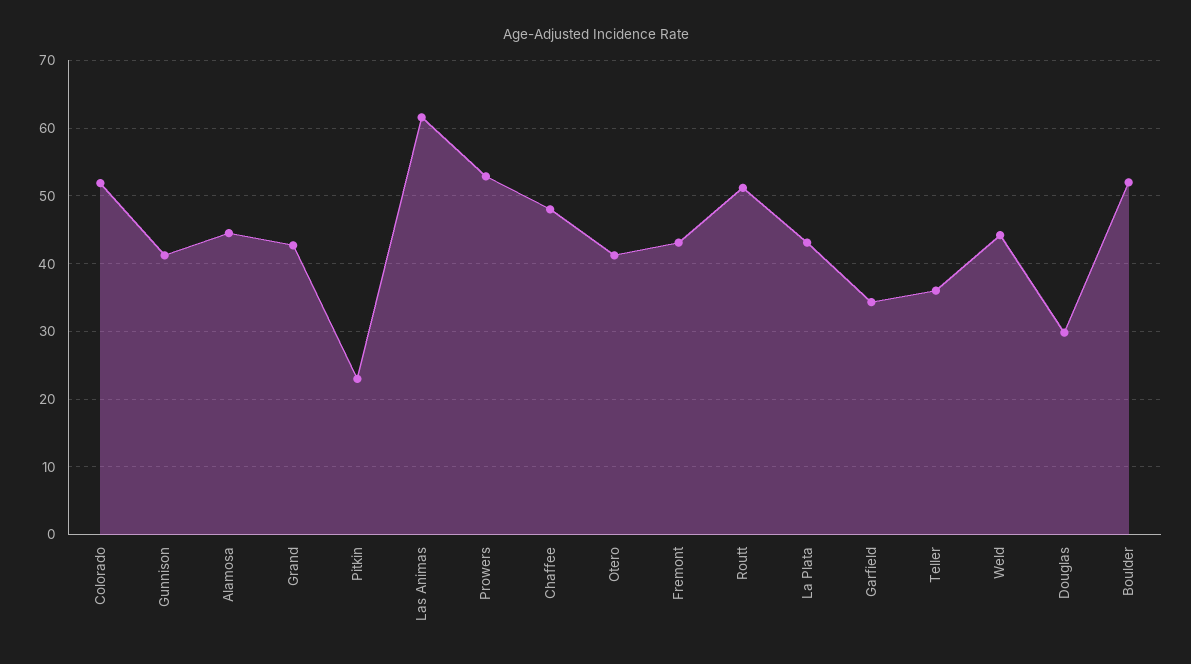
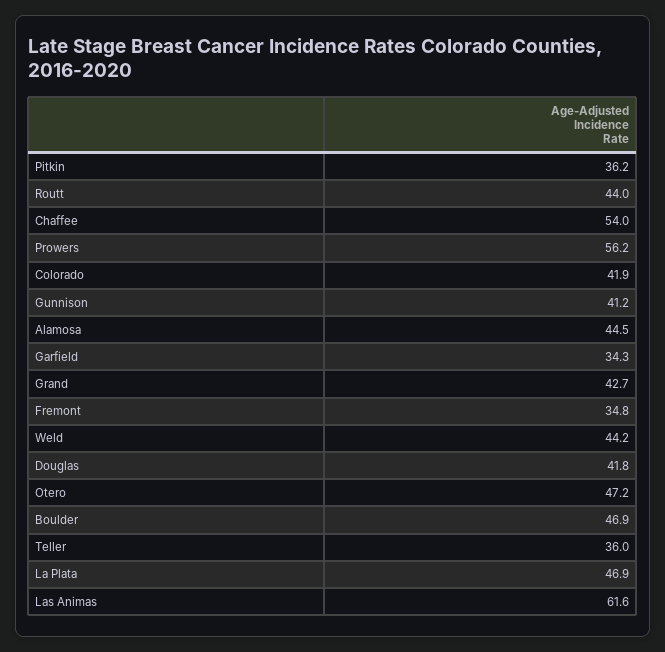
Colorado: 52 -> 41.9
Pitkin: 23 -> 36.2
Prowers: 53 -> 56.2
Chaffee: 48 -> 54
Otero: 41 -> 47.2
Fremont: 43 -> 34.8
Routt: 51 -> 44
La Plata: 43 -> 46.9
Douglas: 30 -> 41.8
Boulder: 52 -> 46.9

